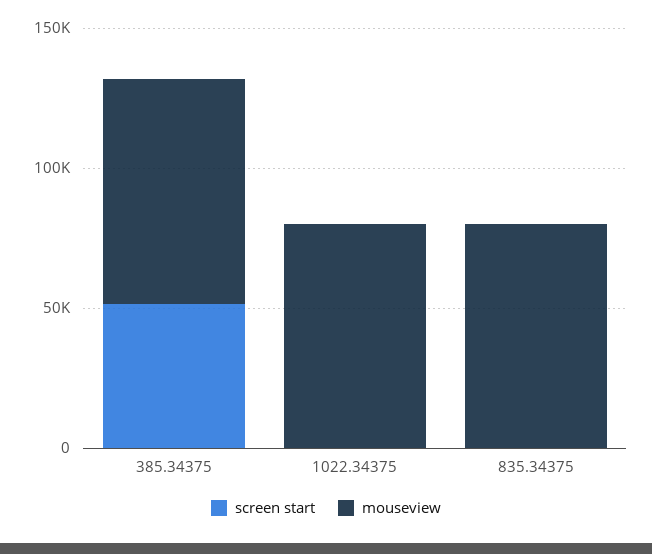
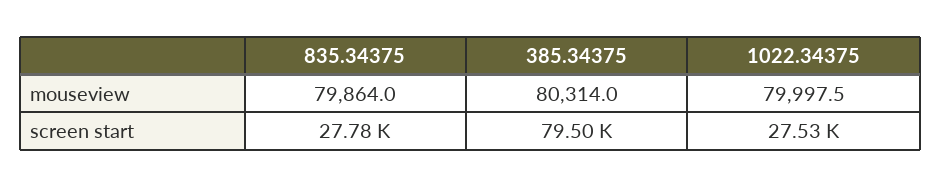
screen start, 385.34375: 50000 -> 79500
screen start, 1022.34375: 0 -> 27530
screen start, 835.34375: 0 -> 27780

